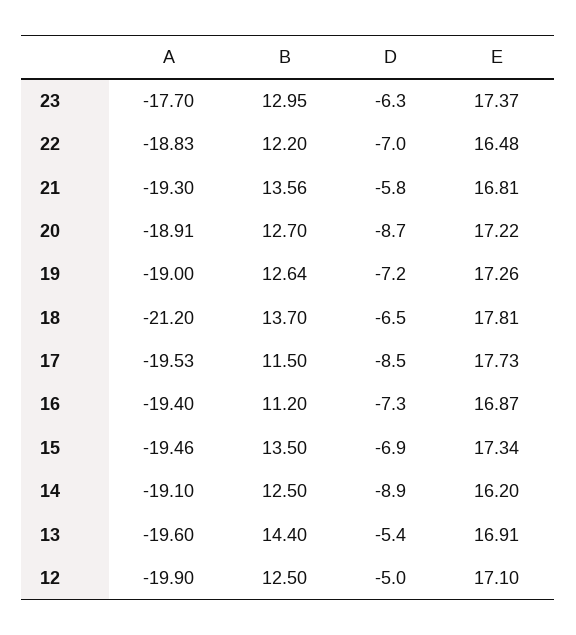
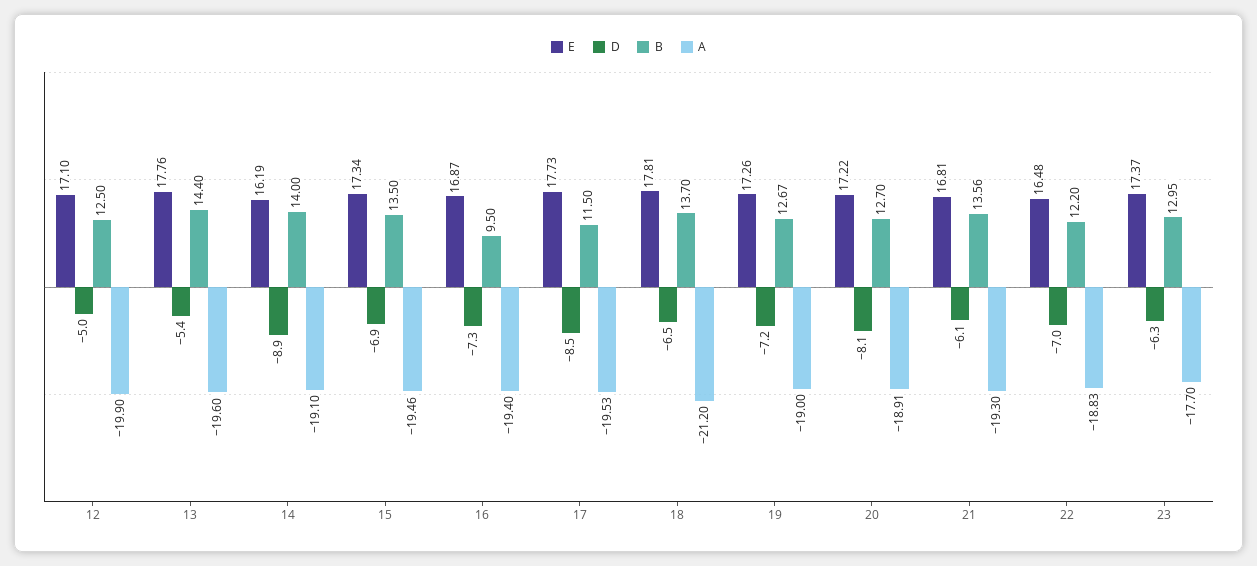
D, 21: -5.8 -> -6.1
D, 20: -8.7 -> -8.1
B, 19: 12.64 -> 12.67
B, 16: 11.2 -> 9.5
B, 14: 12.5 -> 14
E, 14: 16.2 -> 16.19
E, 13: 16.91 -> 17.76

